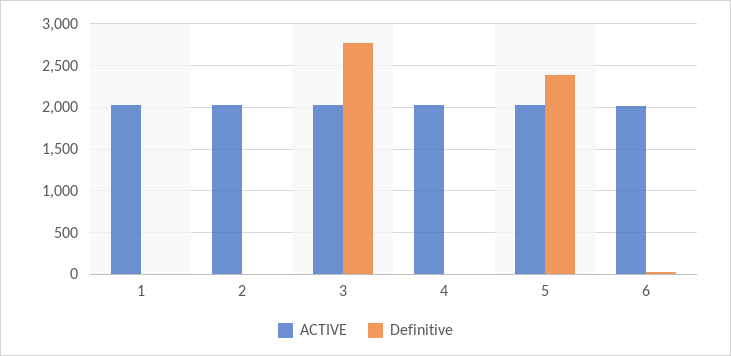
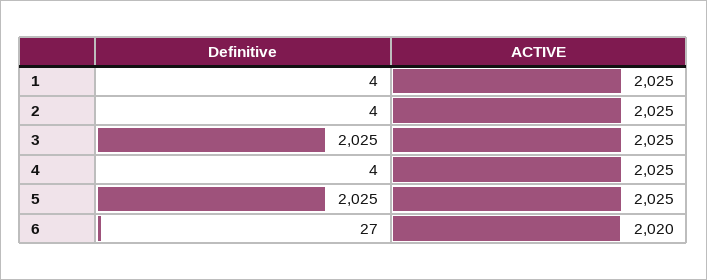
Definitive, 3: 2800 -> 2025
Definitive, 5: 2400 -> 2025

